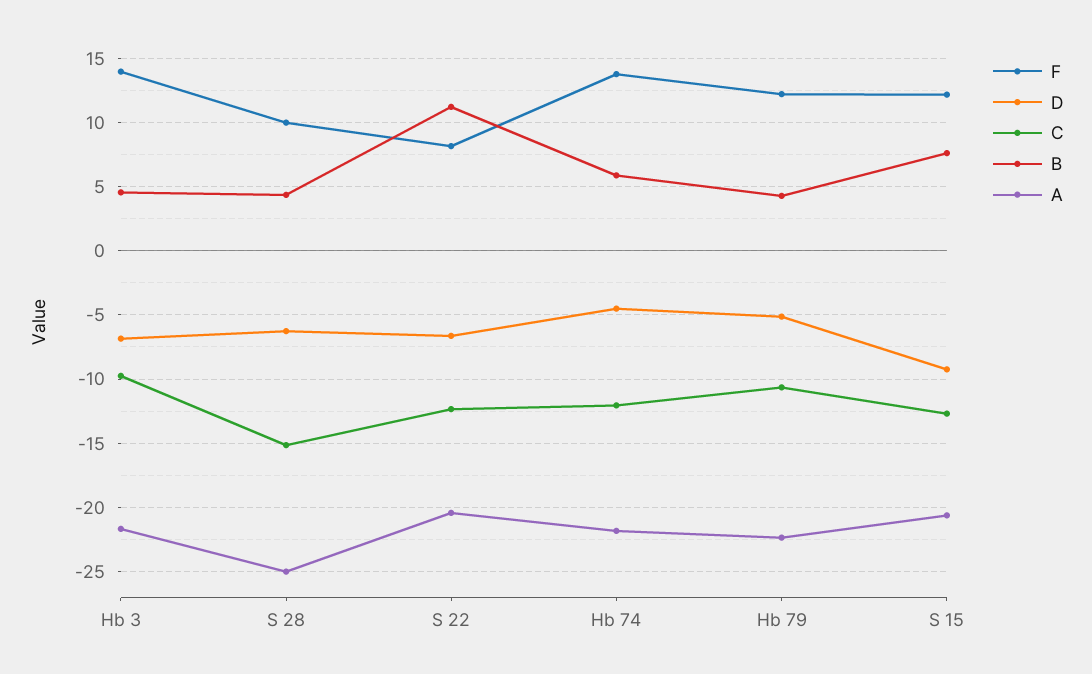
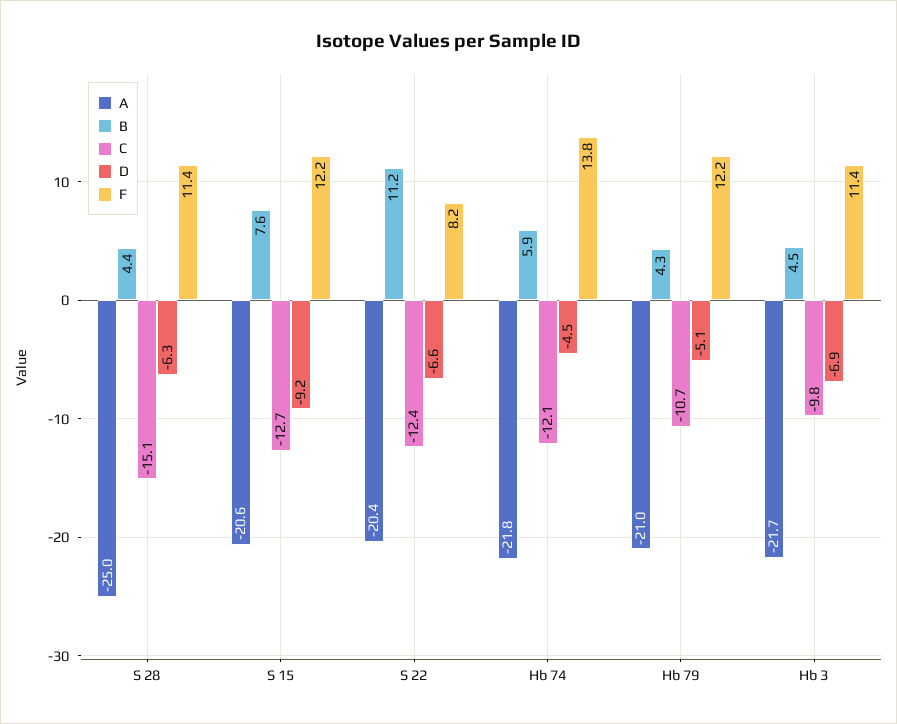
F, Hb 3: 14 -> 11.4
F, S 28: 10 -> 11.4
A, Hb 79: -22.5 -> -21

